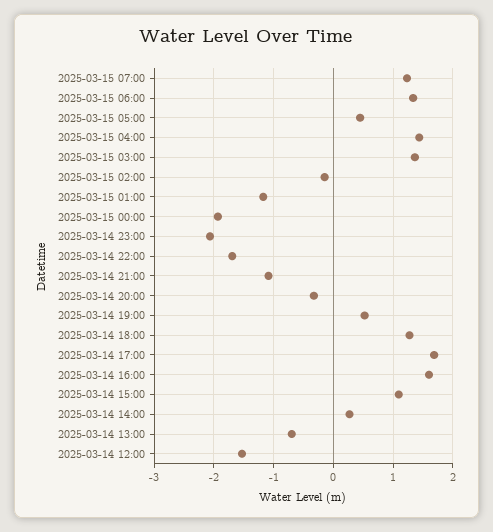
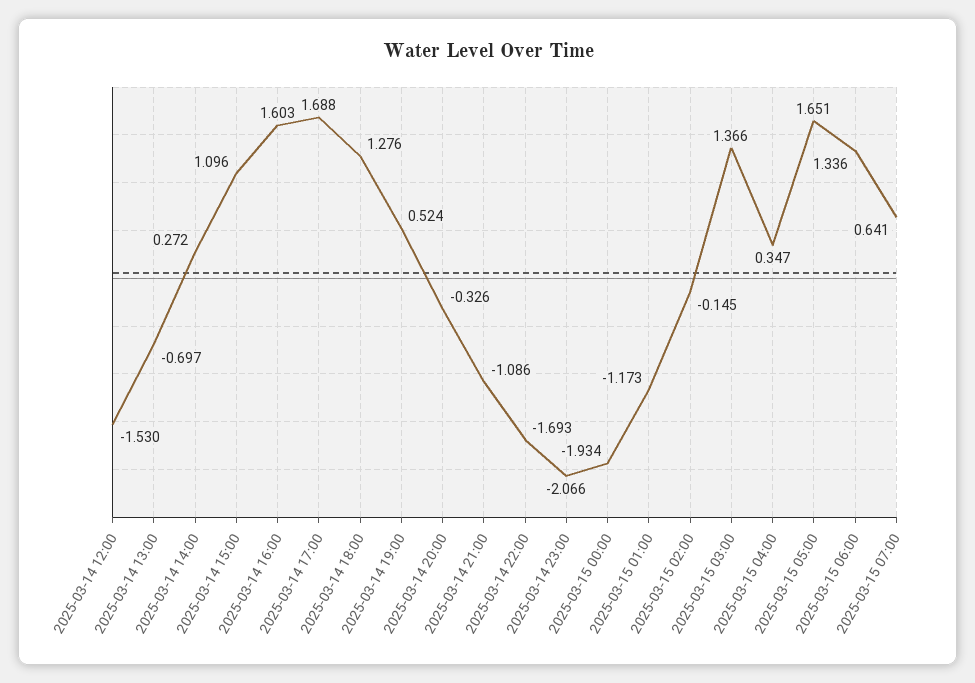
2025-03-15 07:00: 1.2 -> 0.641
2025-03-15 05:00: 0.4 -> 1.651
2025-03-15 04:00: 1.4 -> 0.347

